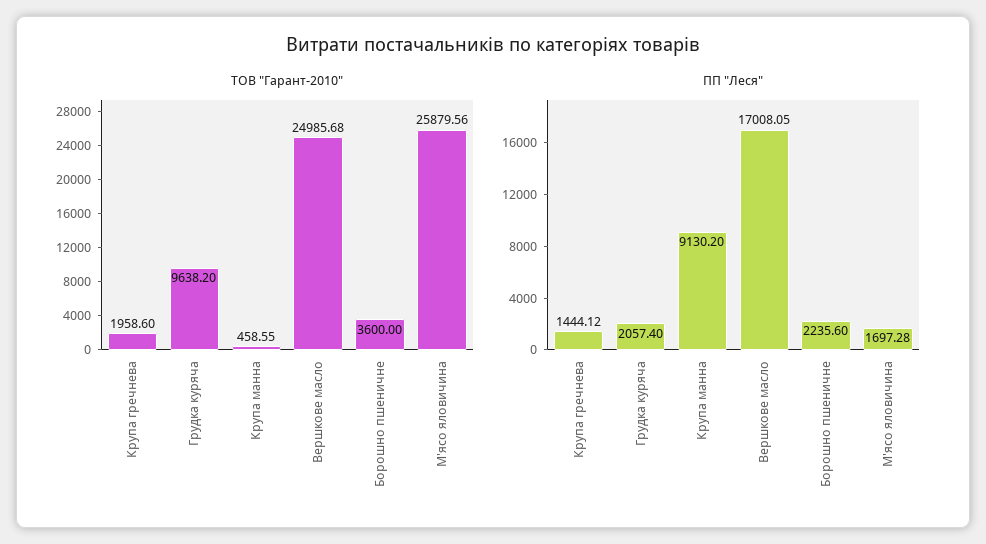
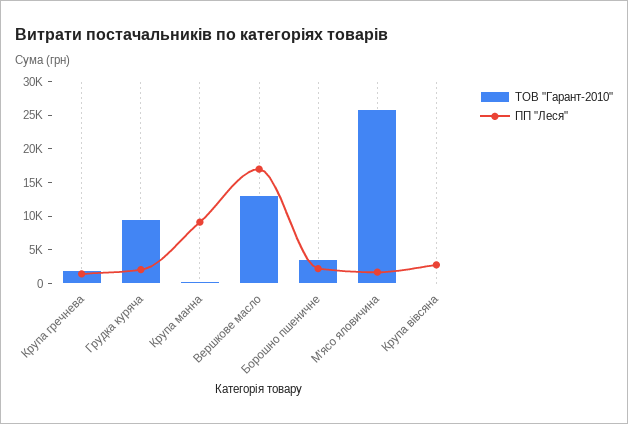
ТОВ "Гарант-2010", Вершкове масло: 24985.68 -> 12500
ТОВ "Гарант-2010", Крупа вівсяна: none -> 0
ПП "Леся", Крупа вівсяна: none -> 2500

